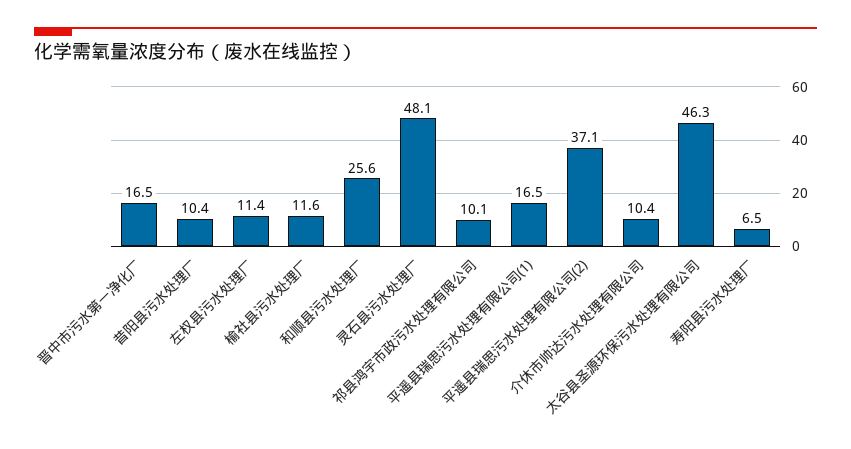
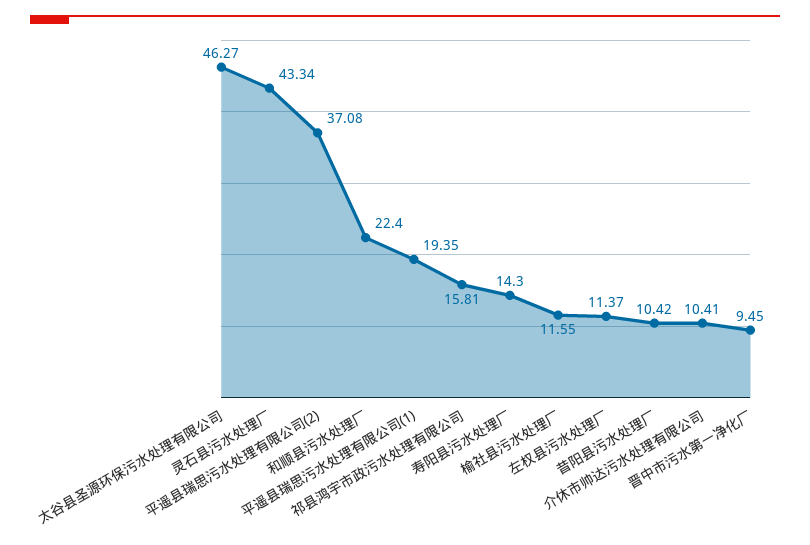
晋中市污水第一净化厂: 16.5 -> 9.45
和顺县污水处理厂: 25.6 -> 22.4
灵石县污水处理厂: 48.1 -> 43.34
祁县鸿宇市政污水处理有限公司: 10.1 -> 15.81
平遥县瑞思污水处理有限公司(1): 16.5 -> 19.35
寿阳县污水处理厂: 6.5 -> 14.3

